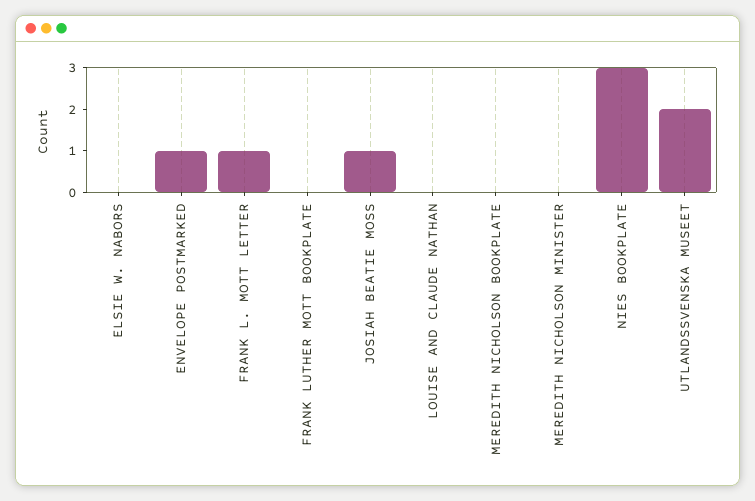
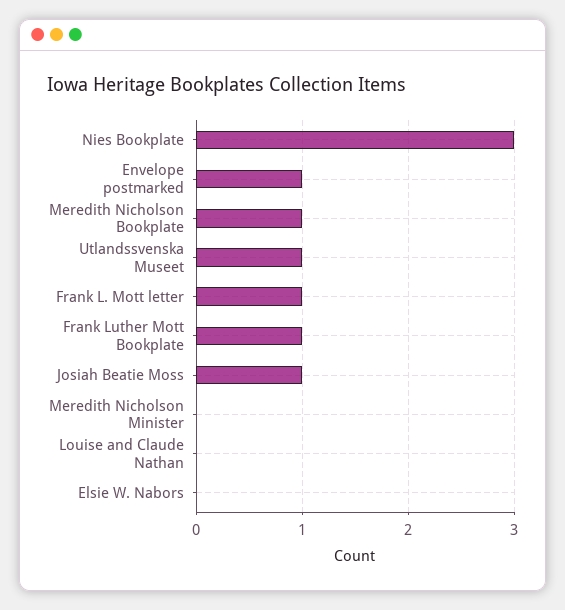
FRANK LUTHER MOTT BOOKPLATE: 0 -> 1
MEREDITH NICHOLSON BOOKPLATE: 0 -> 1
UTLANDSSVENSKA MUSEET: 2 -> 1

